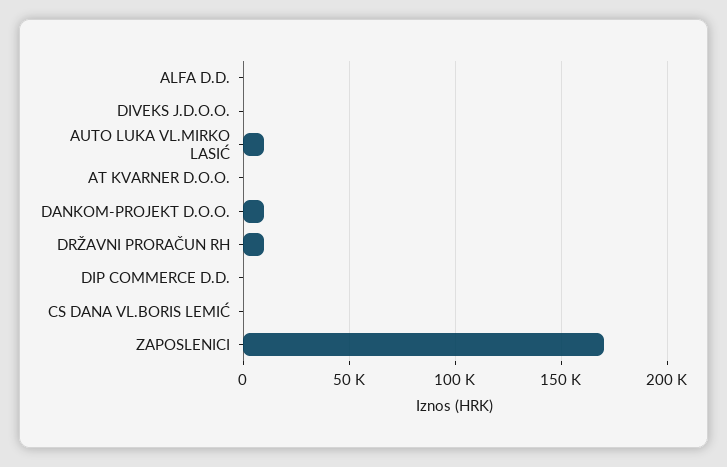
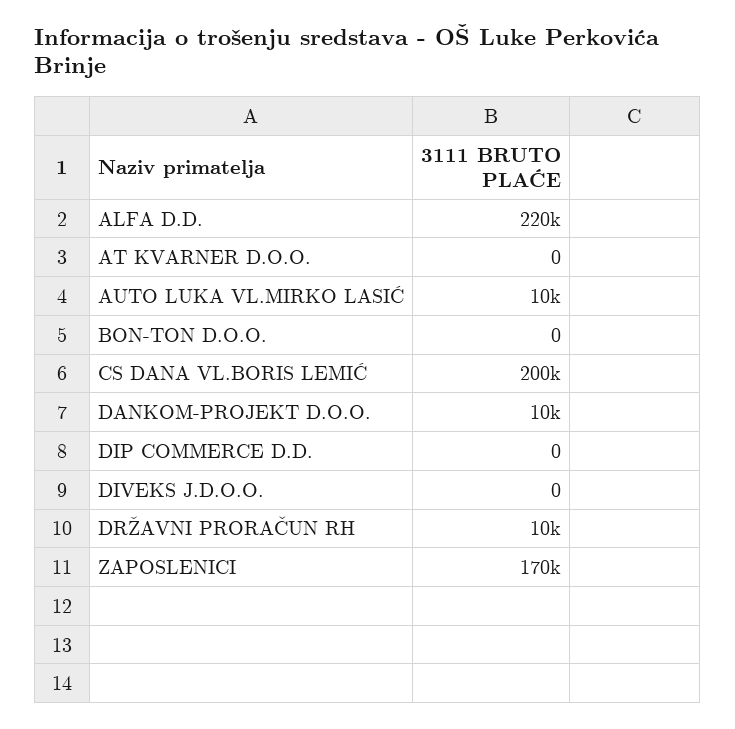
ALFA D.D.: 0 -> 220000
CS DANA VL.BORIS LEMIĆ: 0 -> 200000
BON-TON D.O.O.: none -> 0

